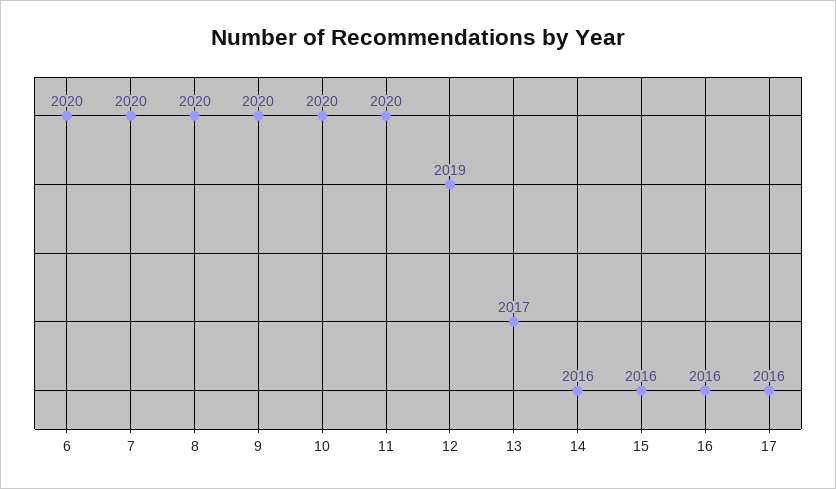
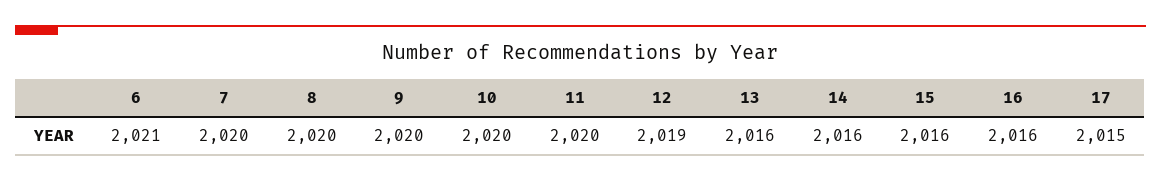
6: 2020 -> 2021
13: 2017 -> 2016
17: 2016 -> 2015

